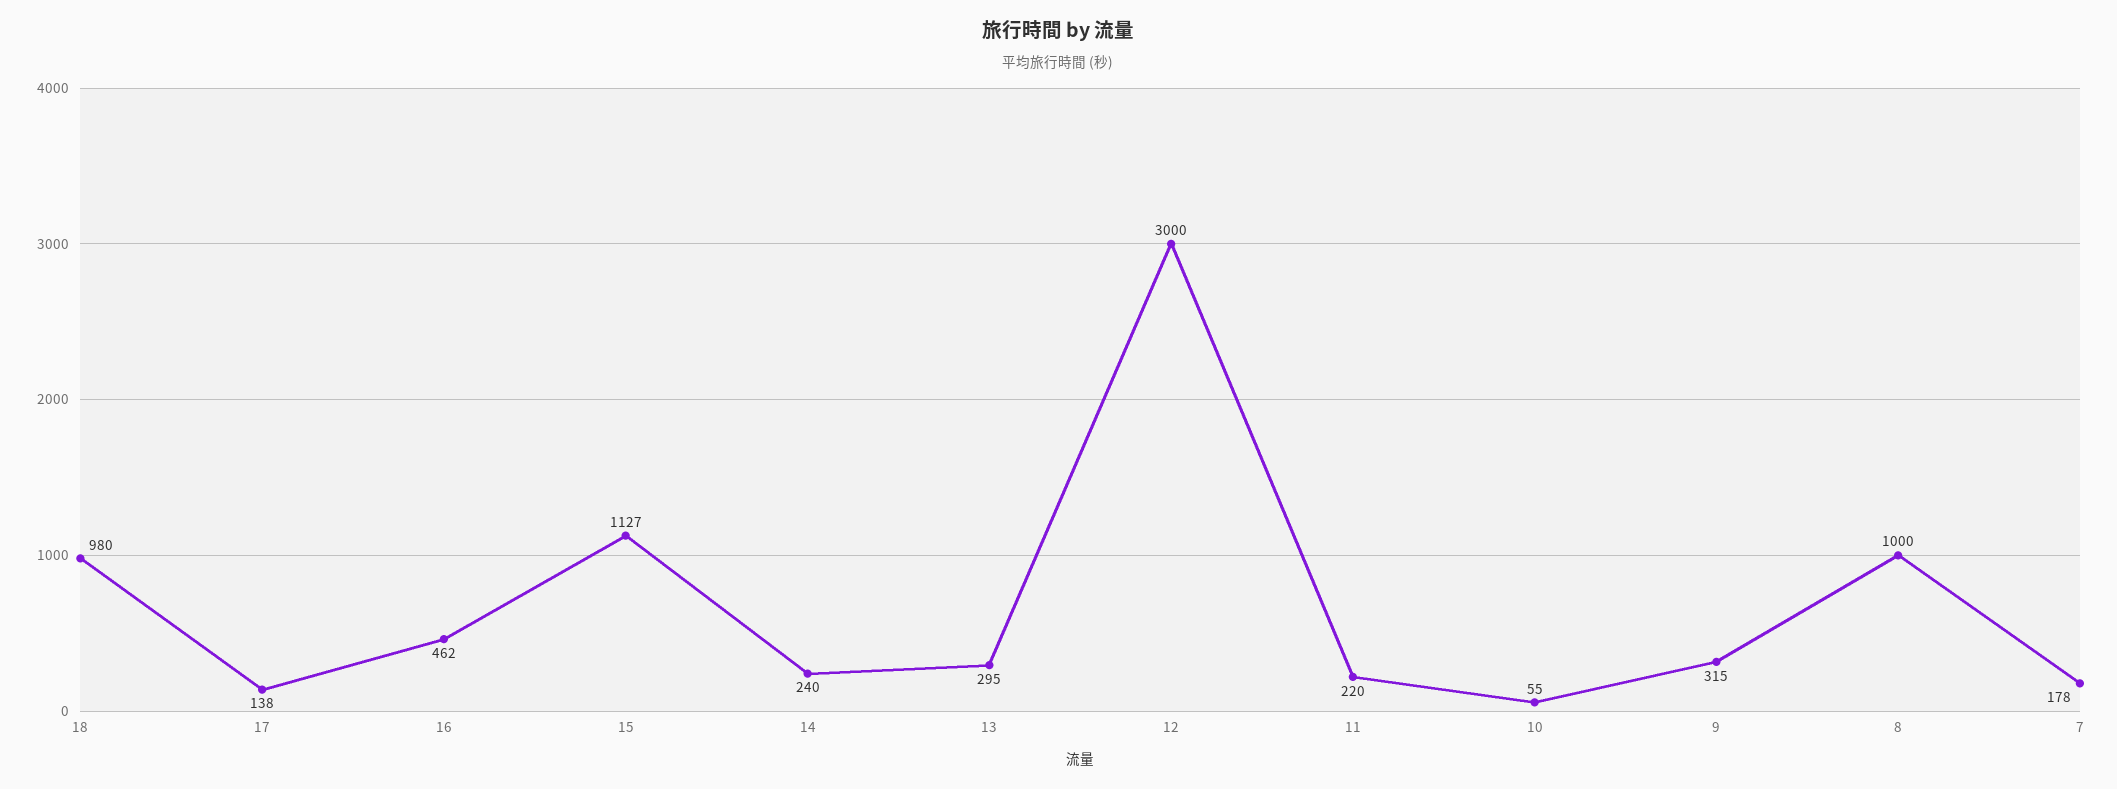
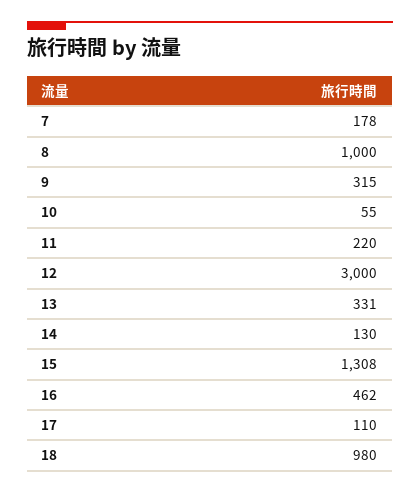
17: 138 -> 110
15: 1127 -> 1308
14: 240 -> 130
13: 295 -> 331

